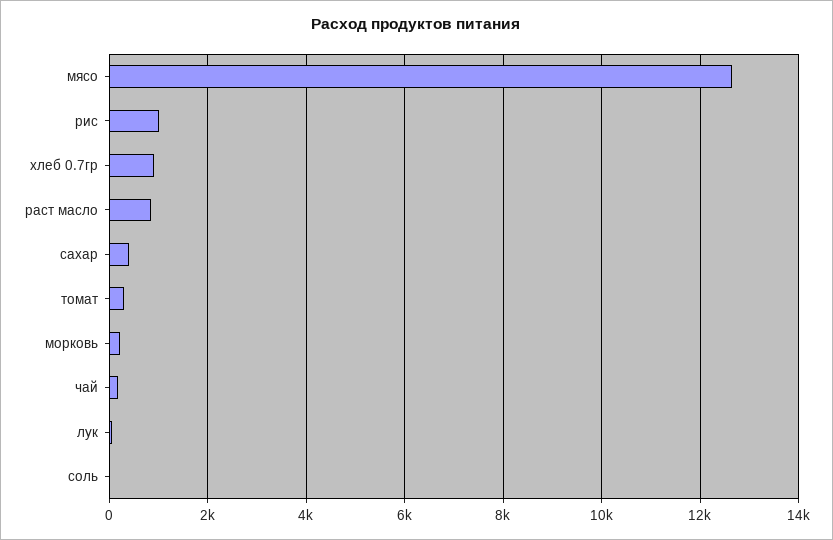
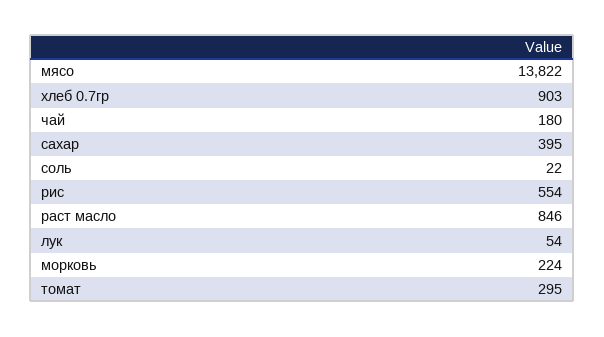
мясо: 12600 -> 13822
рис: 1000 -> 554

